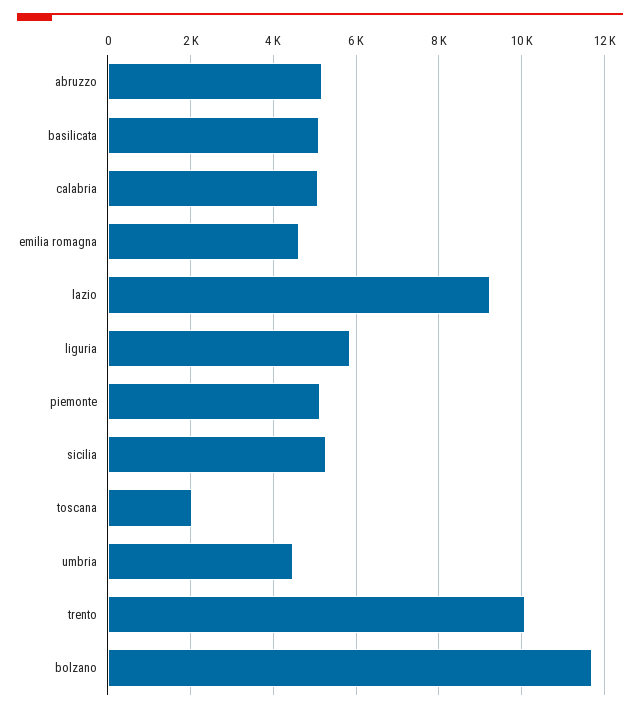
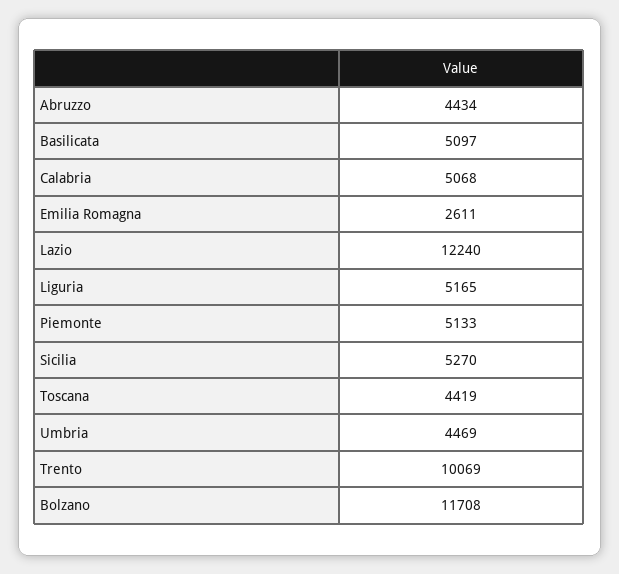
abruzzo: 5200 -> 4434
emilia romagna: 4600 -> 2611
lazio: 9200 -> 12240
liguria: 5800 -> 5165
toscana: 2000 -> 4419

